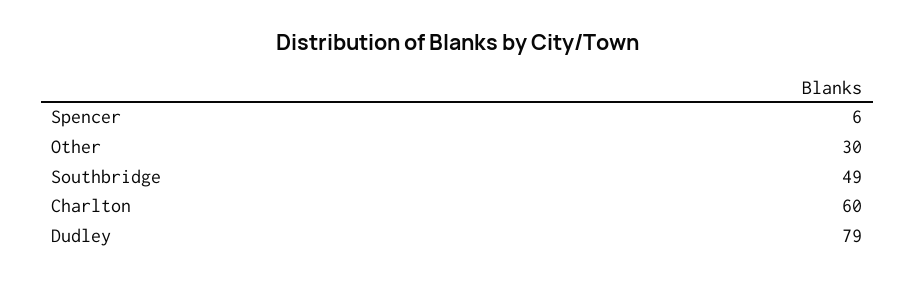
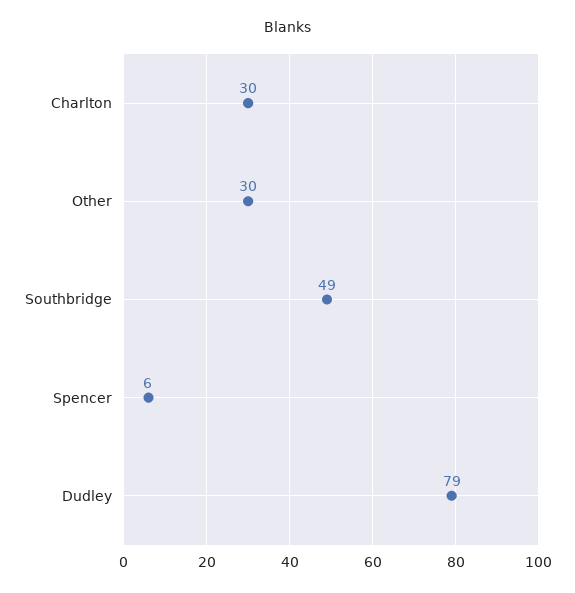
Charlton: 60 -> 30

